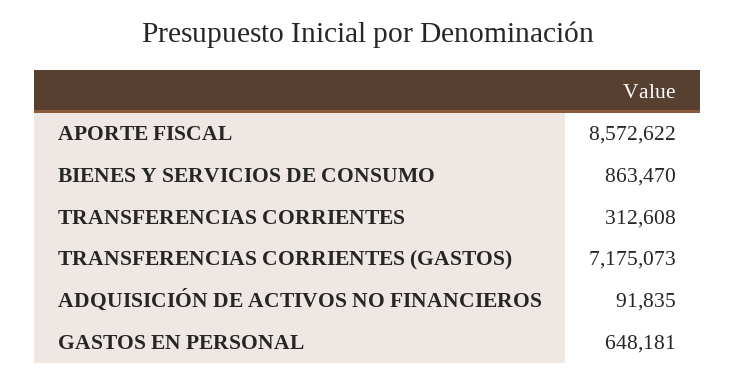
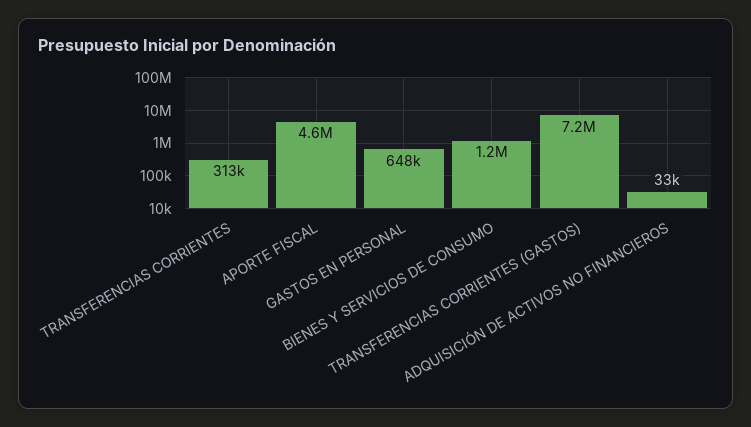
APORTE FISCAL: 8572622 -> 4600000
BIENES Y SERVICIOS DE CONSUMO: 863470 -> 1200000
ADQUISICIÓN DE ACTIVOS NO FINANCIEROS: 91835 -> 33000

